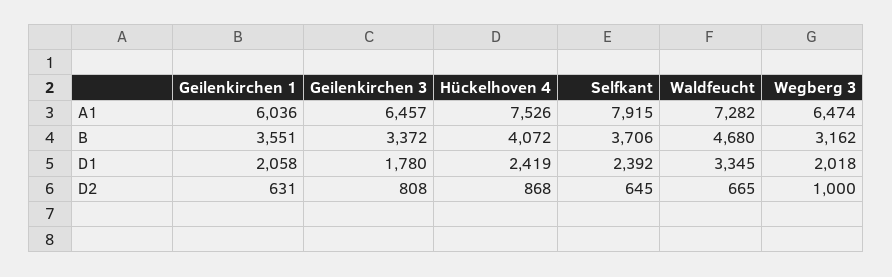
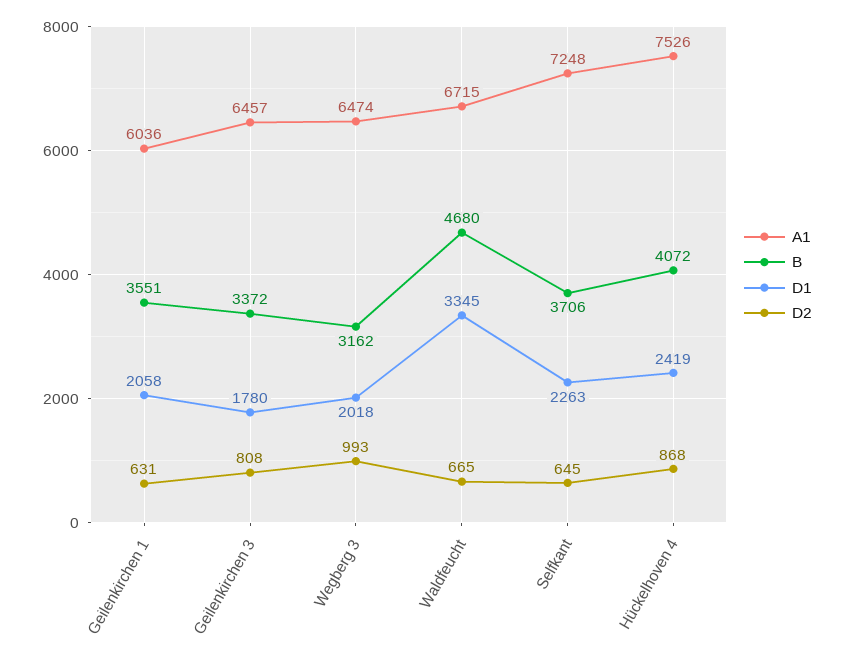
A1, Selfkant: 7915 -> 7248
A1, Waldfeucht: 7282 -> 6715
D1, Selfkant: 2392 -> 2263
D2, Wegberg 3: 1000 -> 993

